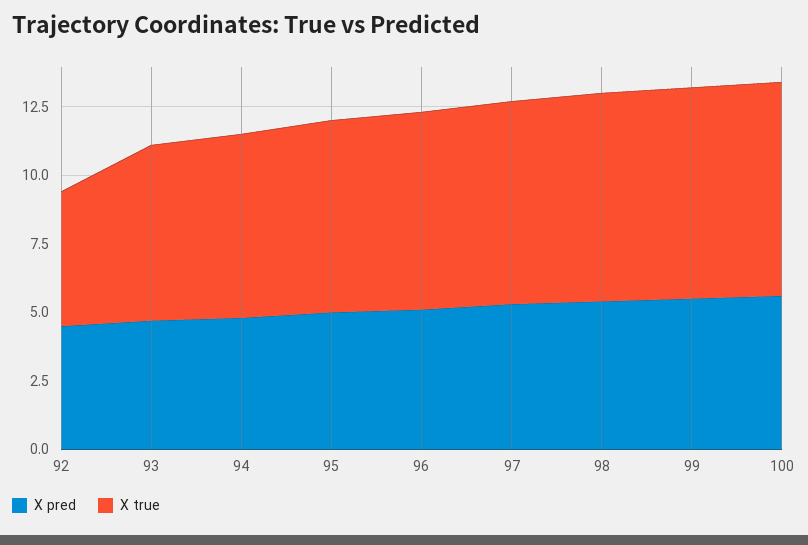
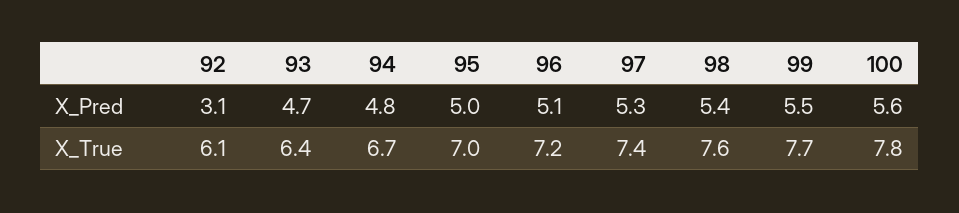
X pred, 92: 4.5 -> 3.1
X true, 92: 5 -> 6.1

